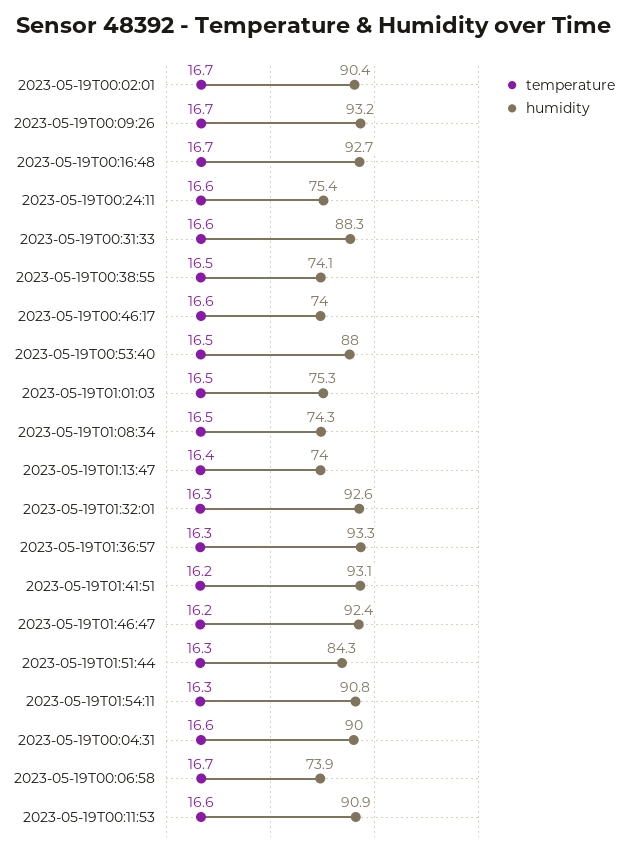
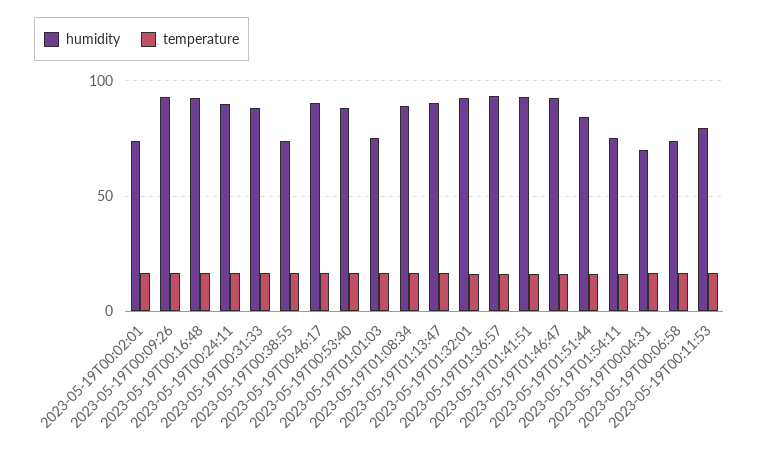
humidity, 2023-05-19T00:02:01: 90.4 -> 75
humidity, 2023-05-19T00:24:11: 75.4 -> 90
humidity, 2023-05-19T00:46:17: 74 -> 90
humidity, 2023-05-19T01:08:34: 74.3 -> 90
humidity, 2023-05-19T01:13:47: 74 -> 90
humidity, 2023-05-19T01:54:11: 90.8 -> 75
humidity, 2023-05-19T00:04:31: 90 -> 70
humidity, 2023-05-19T00:11:53: 90.9 -> 80

